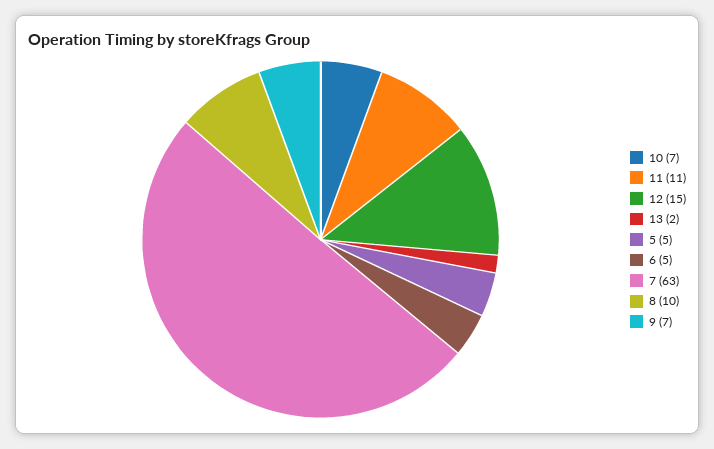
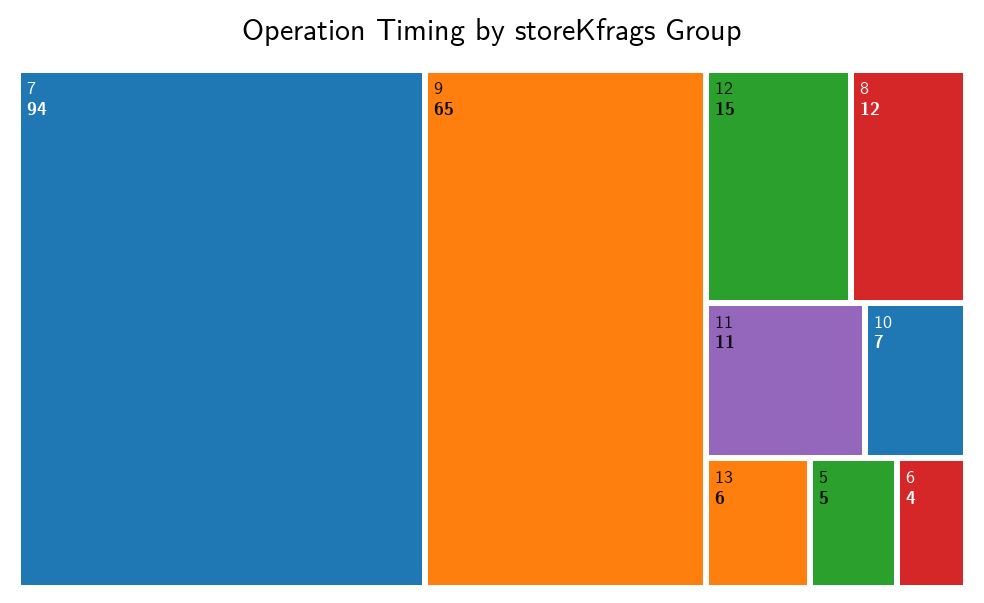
13: 2 -> 6
6: 5 -> 4
7: 63 -> 94
8: 10 -> 12
9: 7 -> 65

